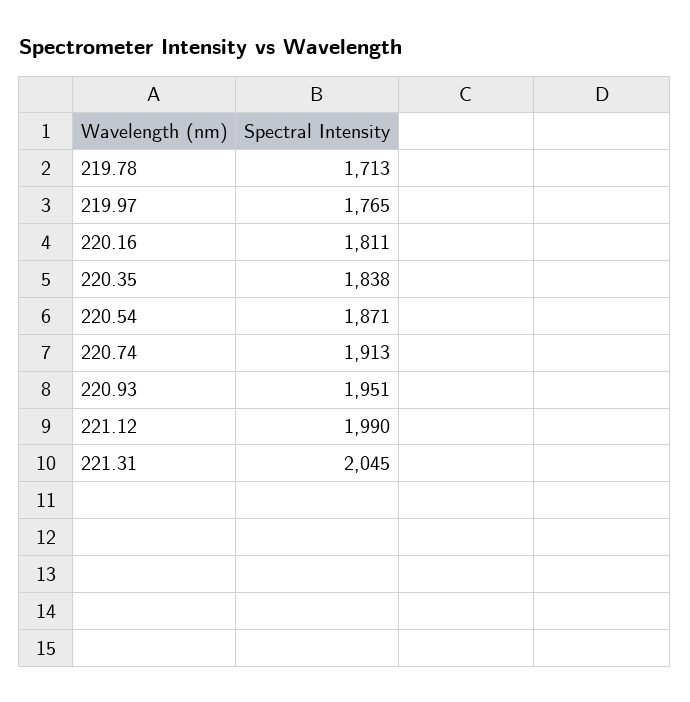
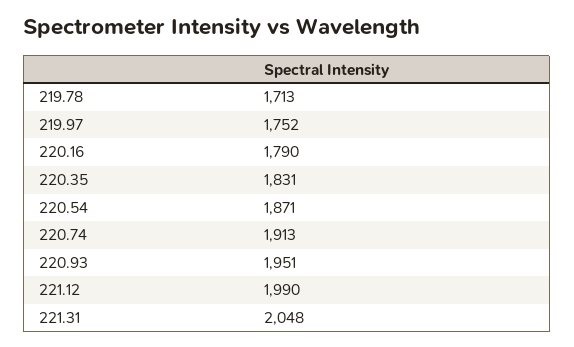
219.97: 1765 -> 1752
220.16: 1811 -> 1790
220.35: 1838 -> 1831
221.31: 2045 -> 2048

